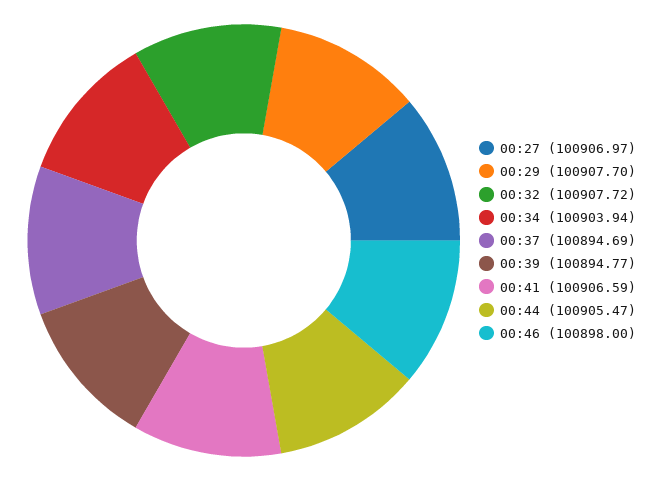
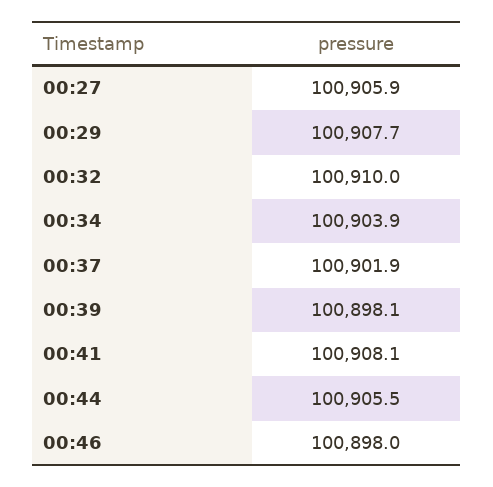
00:27: 100906.97 -> 100905.9
00:32: 100907.72 -> 100910
00:37: 100894.69 -> 100901.9
00:39: 100894.77 -> 100898.1
00:41: 100906.59 -> 100908.1

